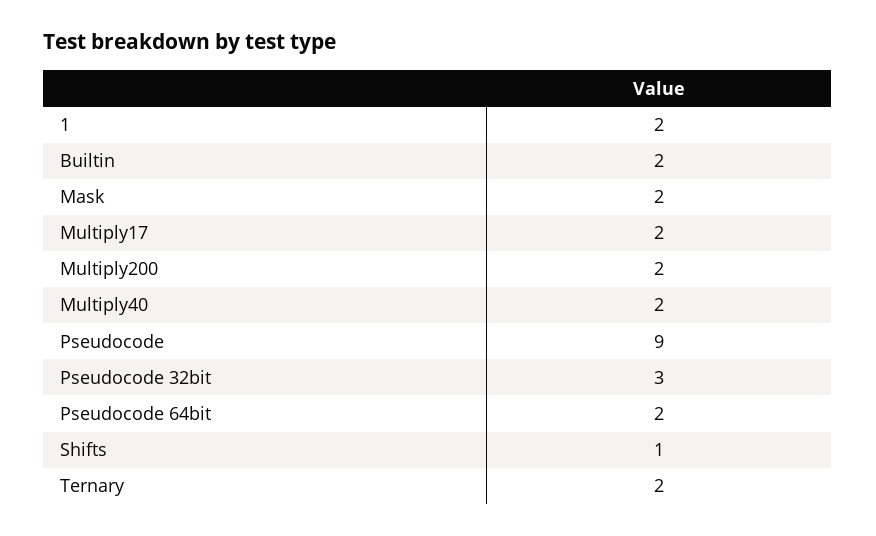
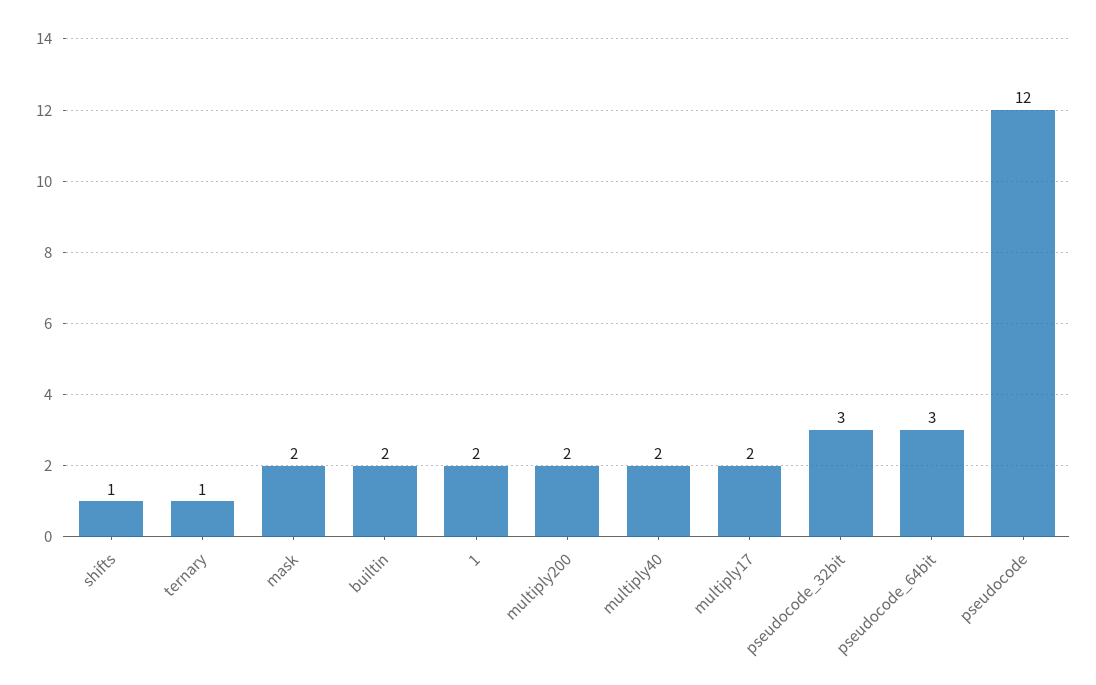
Pseudocode: 9 -> 12
Pseudocode 64bit: 2 -> 3
Ternary: 2 -> 1

